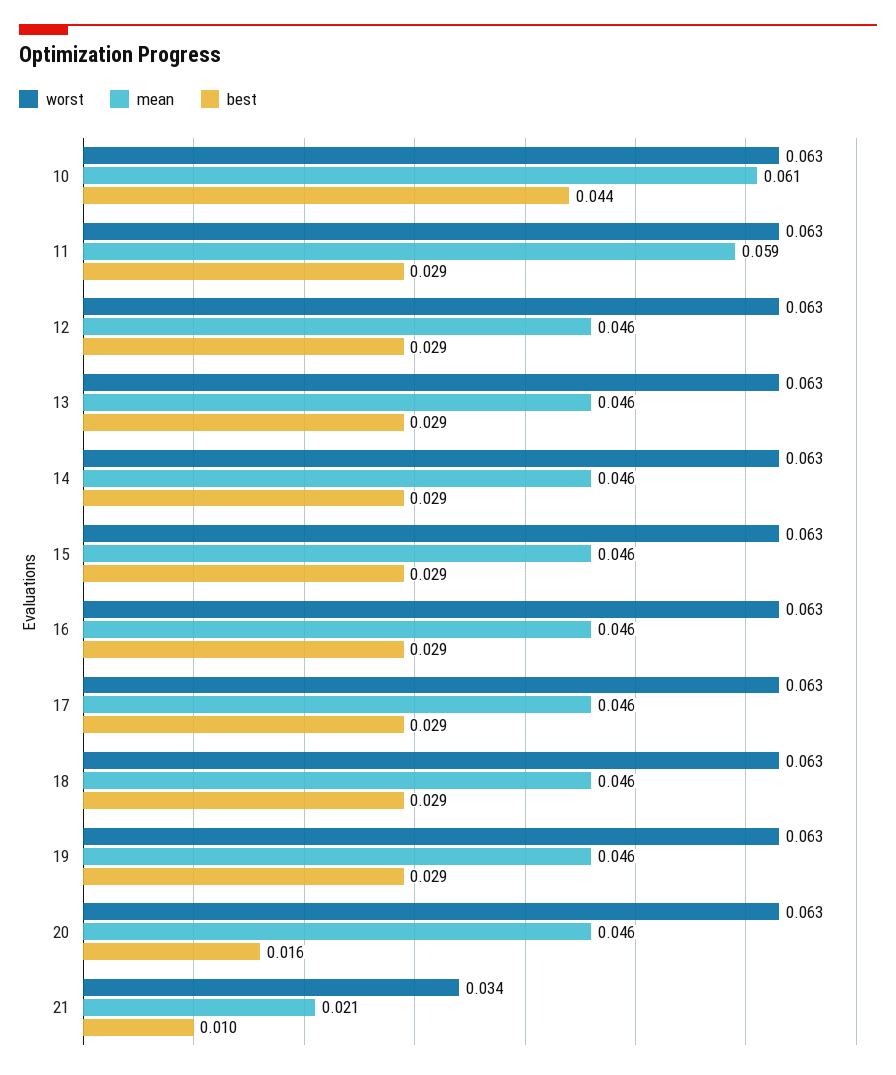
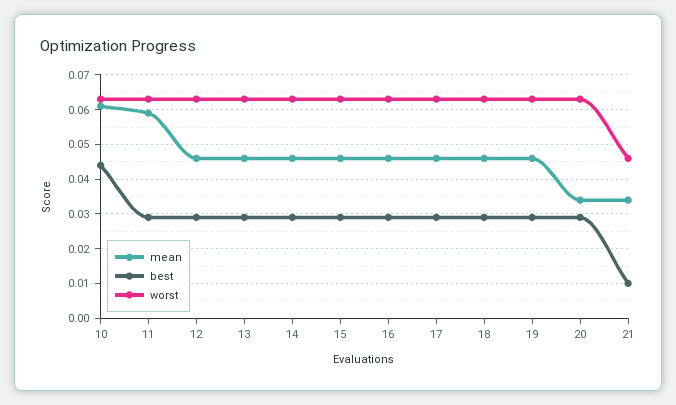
mean, 20: 0.046 -> 0.035
best, 20: 0.016 -> 0.03
worst, 21: 0.034 -> 0.045
mean, 21: 0.021 -> 0.035

